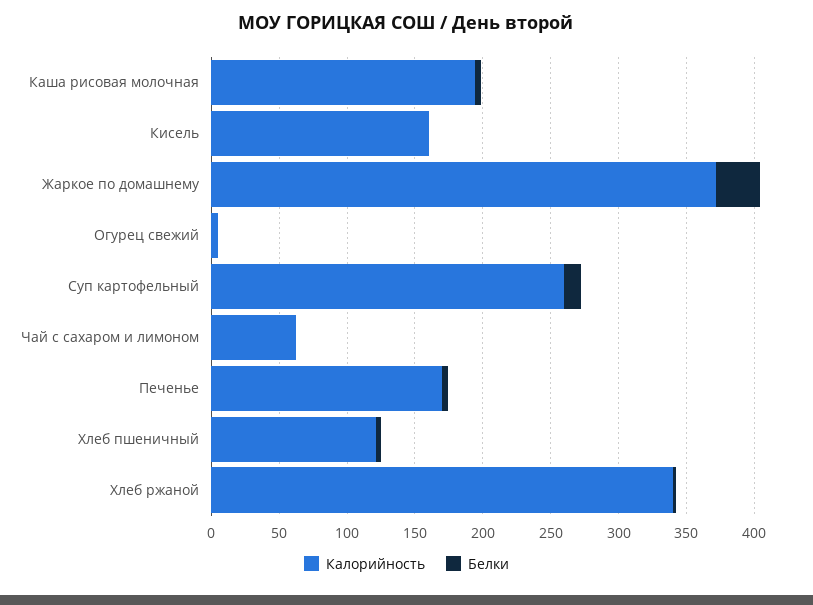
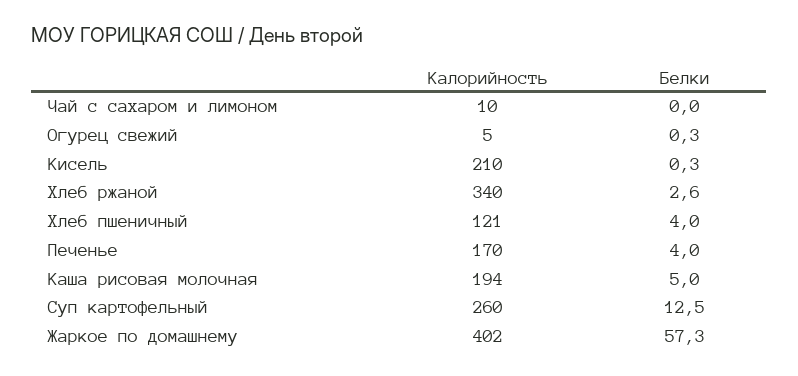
Калорийность, Кисель: 160 -> 210
Калорийность, Жаркое по домашнему: 370 -> 402
Белки, Жаркое по домашнему: 30 -> 57.3
Калорийность, Чай с сахаром и лимоном: 60 -> 10

